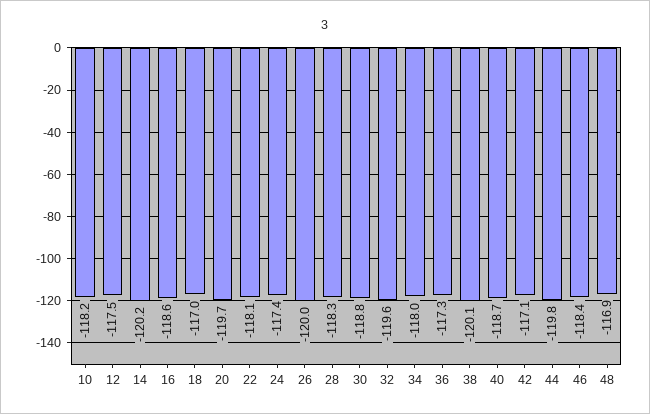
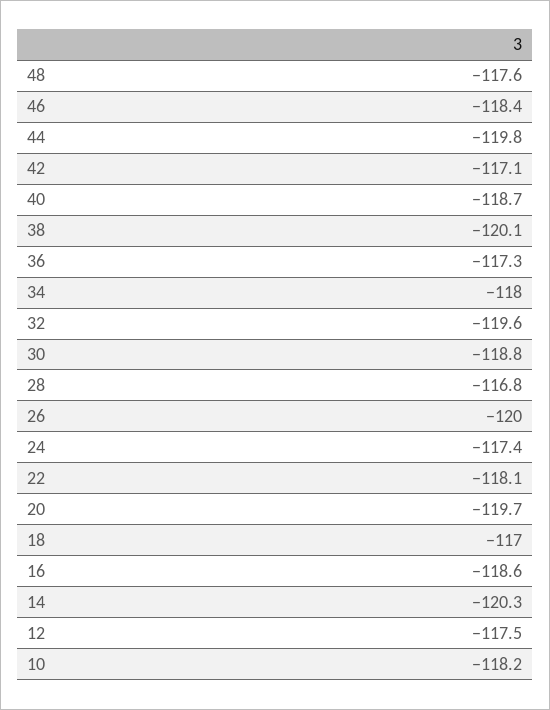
14: -120.2 -> -120.3
28: -118.3 -> -116.8
48: -116.9 -> -117.6

